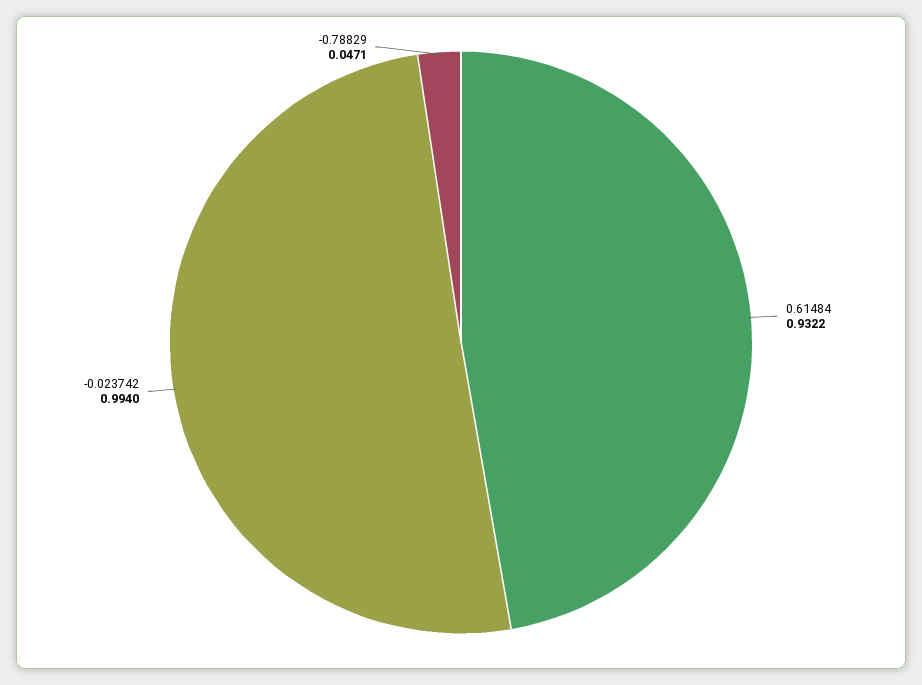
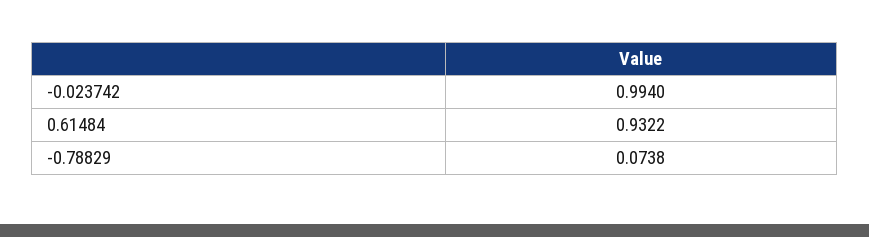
-0.78829: 0.0471 -> 0.0738

